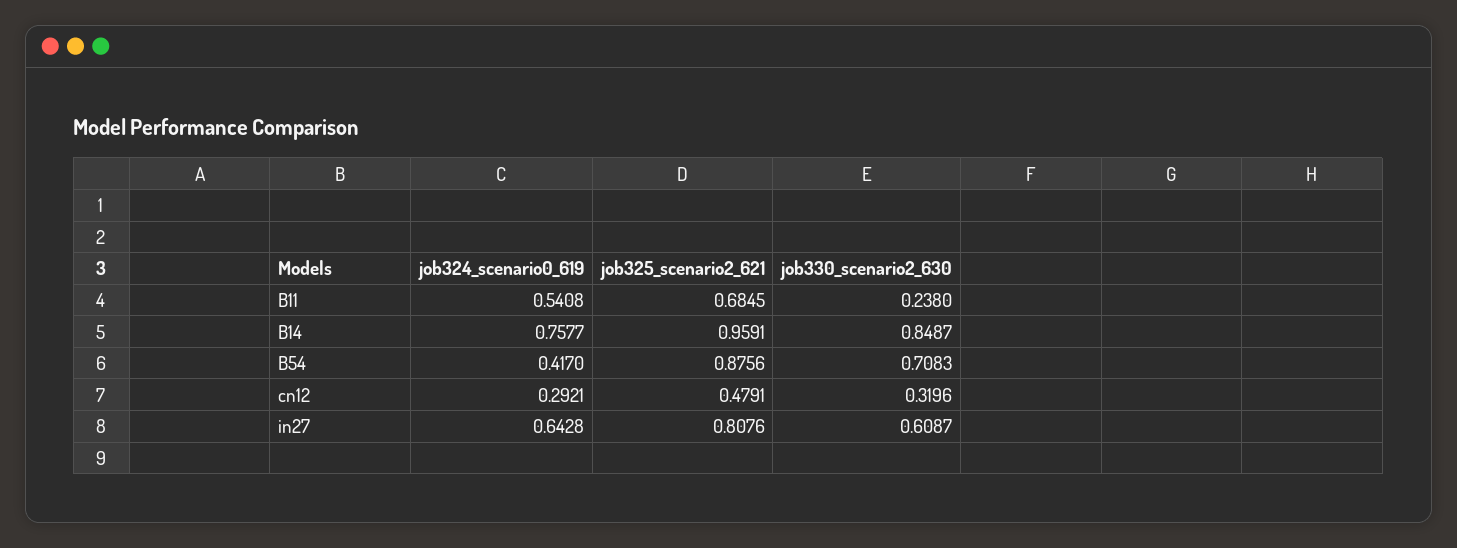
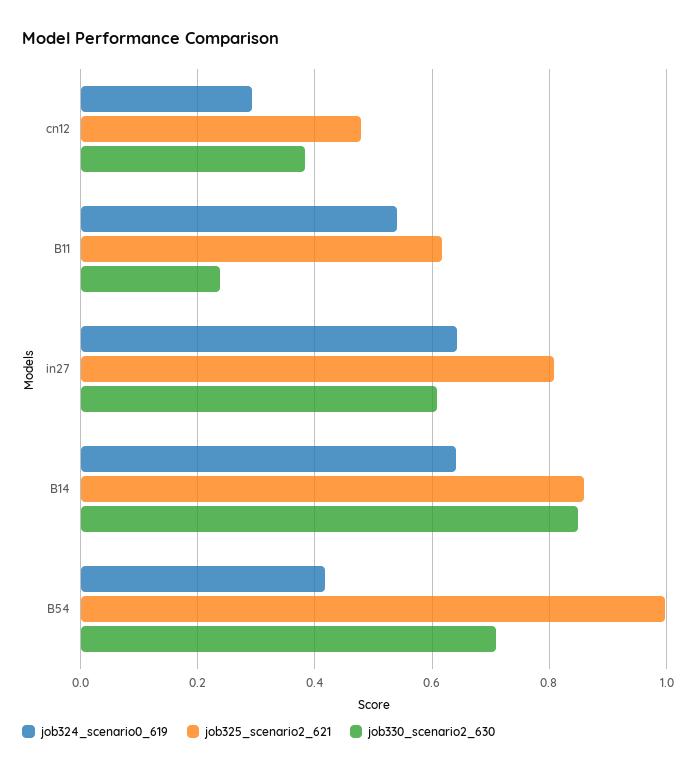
job325_scenario2_621, B11: 0.6845 -> 0.62
job324_scenario0_619, B14: 0.7577 -> 0.64
job325_scenario2_621, B14: 0.9591 -> 0.86
job325_scenario2_621, B54: 0.8756 -> 1
job330_scenario2_630, cn12: 0.3196 -> 0.38

